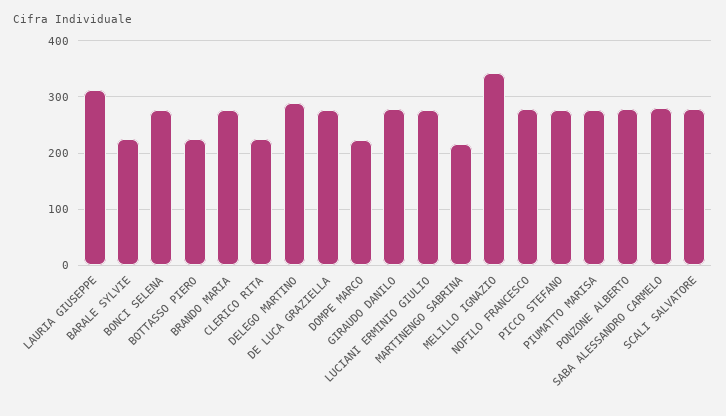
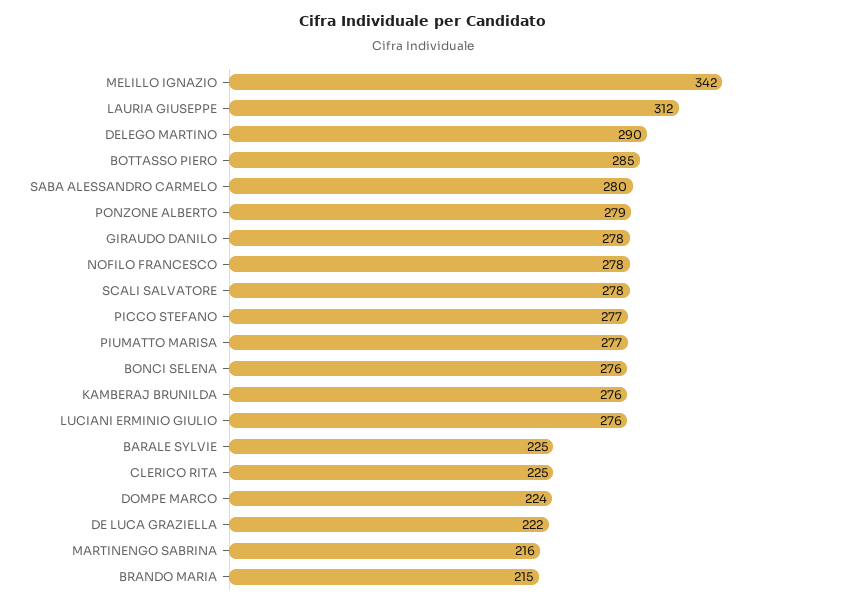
BOTTASSO PIERO: 220 -> 285
BRANDO MARIA: 280 -> 215
DE LUCA GRAZIELLA: 280 -> 222
KAMBERAJ BRUNILDA: none -> 276

